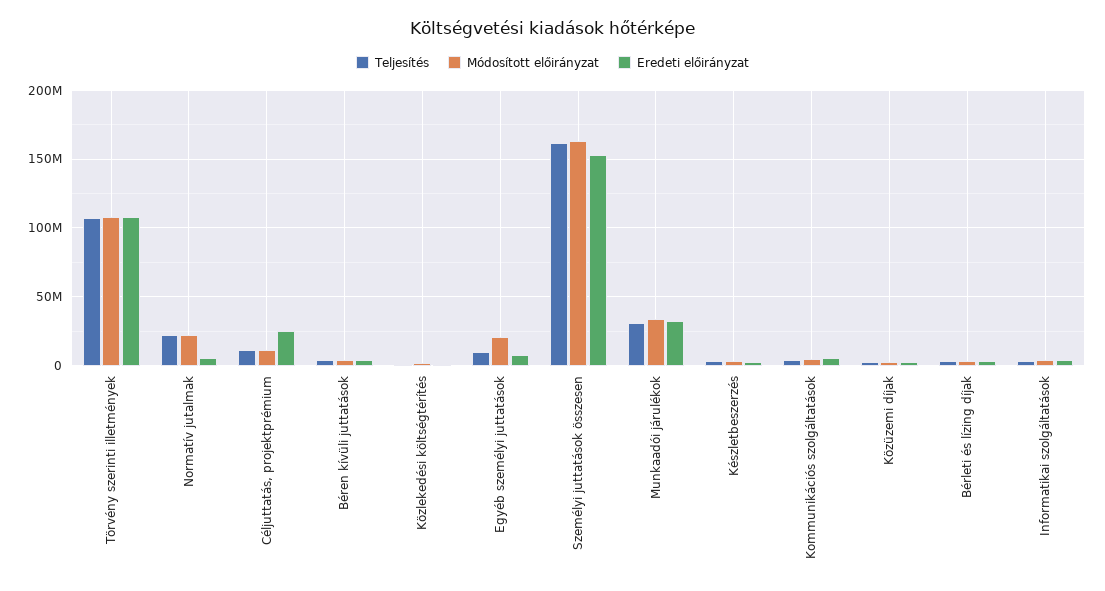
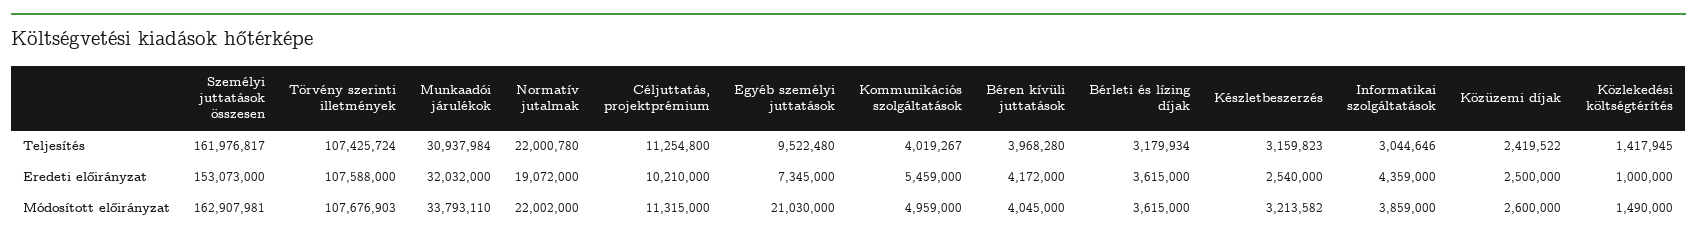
Eredeti előirányzat, Normatív jutalmak: 5000000 -> 19072000
Eredeti előirányzat, Céljuttatás, projektprémium: 25000000 -> 10210000

